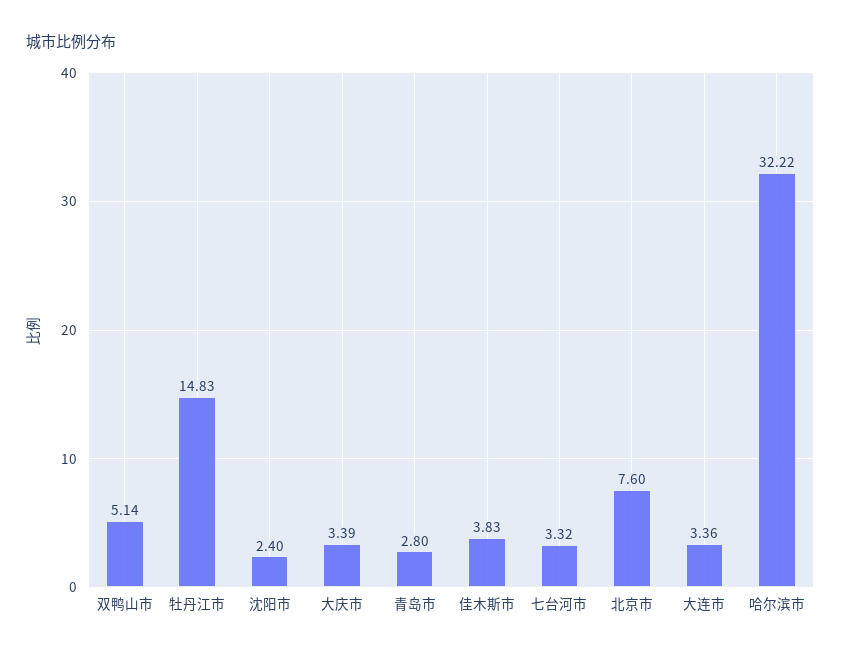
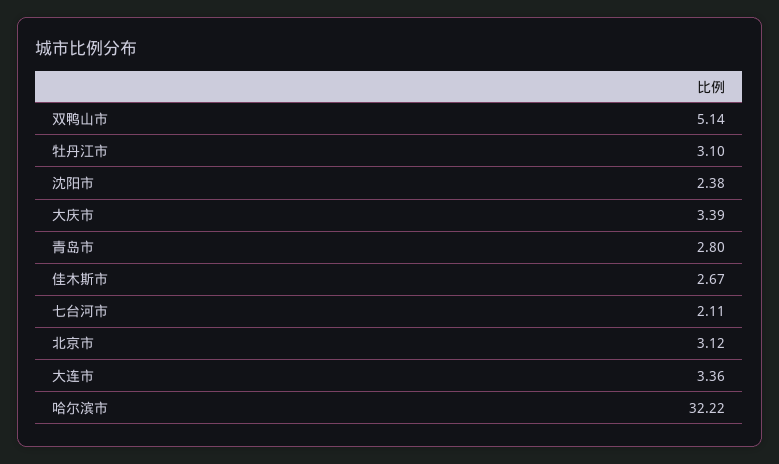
牡丹江市: 14.83 -> 3.1
沈阳市: 2.4 -> 2.38
佳木斯市: 3.83 -> 2.67
七台河市: 3.32 -> 2.11
北京市: 7.6 -> 3.12

